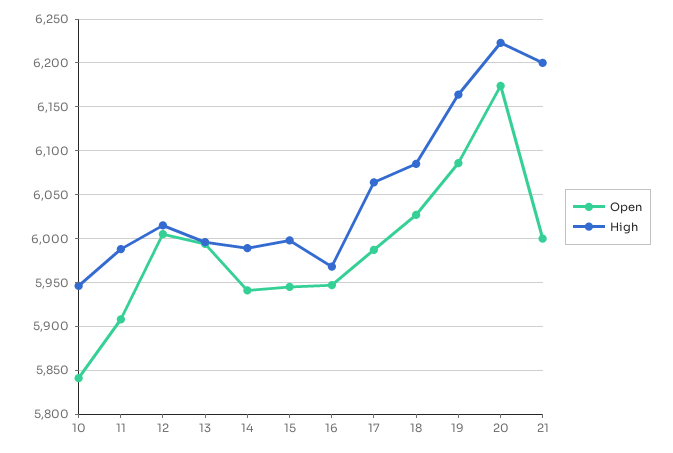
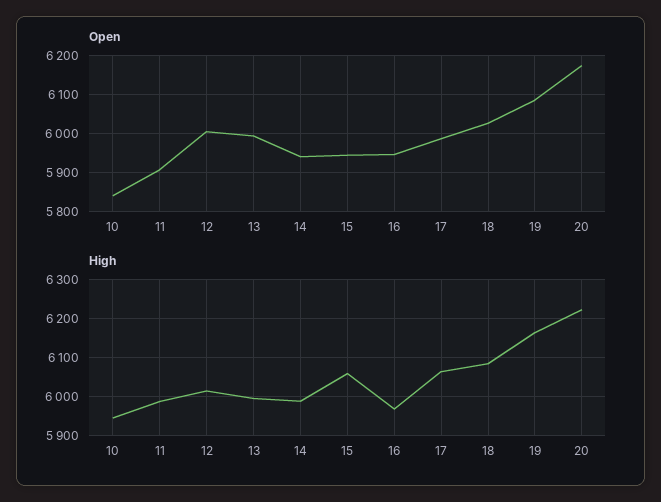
High, 15: 6000 -> 6060
Open, 21: 6000 -> none
High, 21: 6200 -> none

